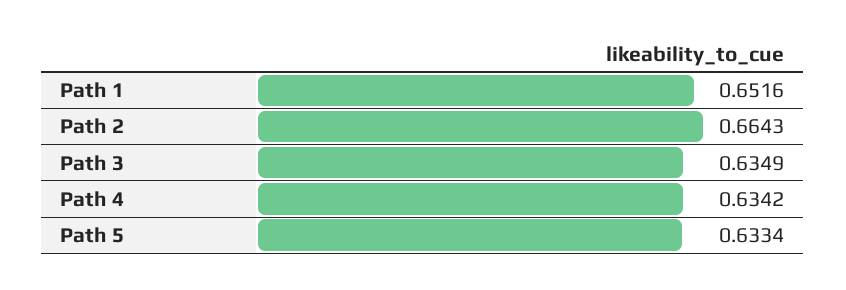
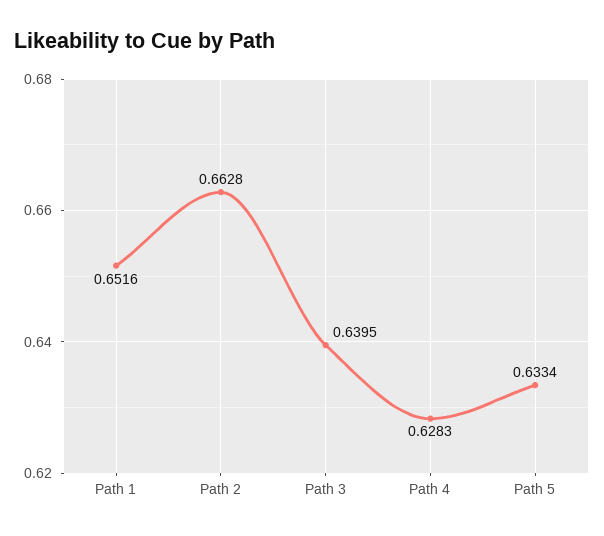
Path 2: 0.6643 -> 0.6628
Path 3: 0.6349 -> 0.6395
Path 4: 0.6342 -> 0.6283

